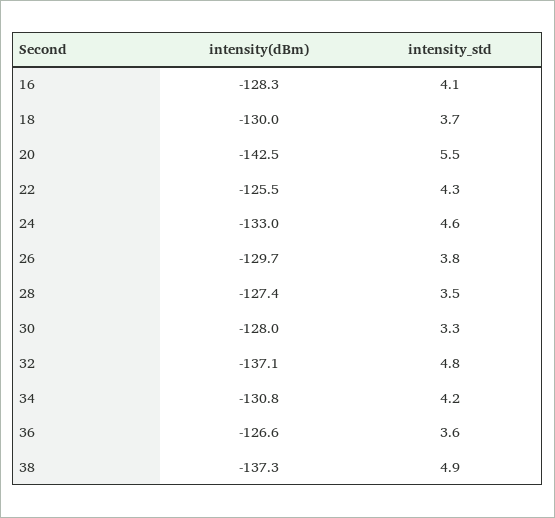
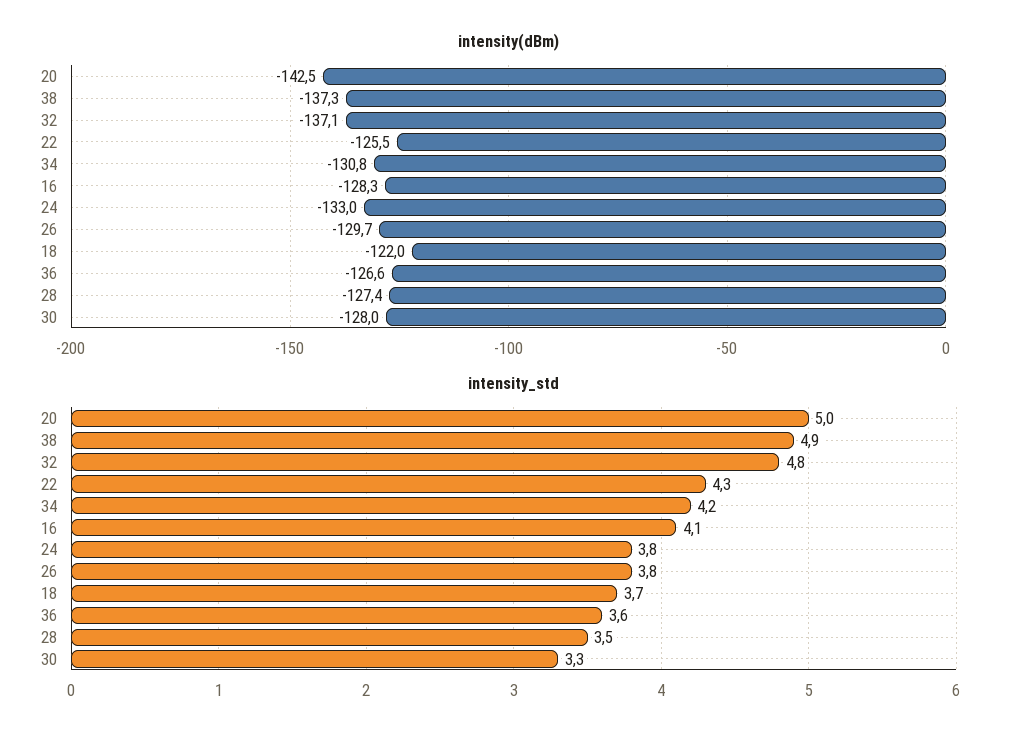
intensity(dBm), 18: -130 -> -122
intensity_std, 20: 5.5 -> 5
intensity_std, 24: 4.6 -> 3.8

